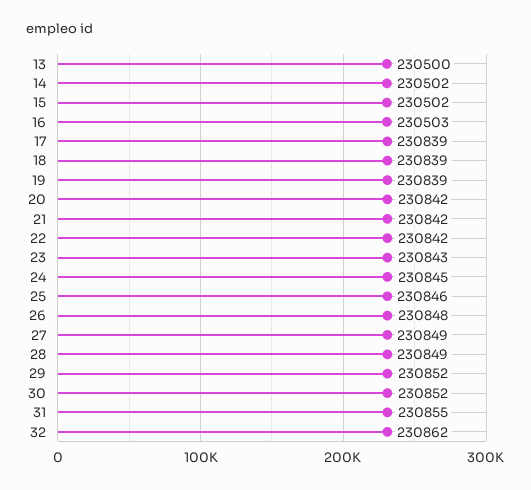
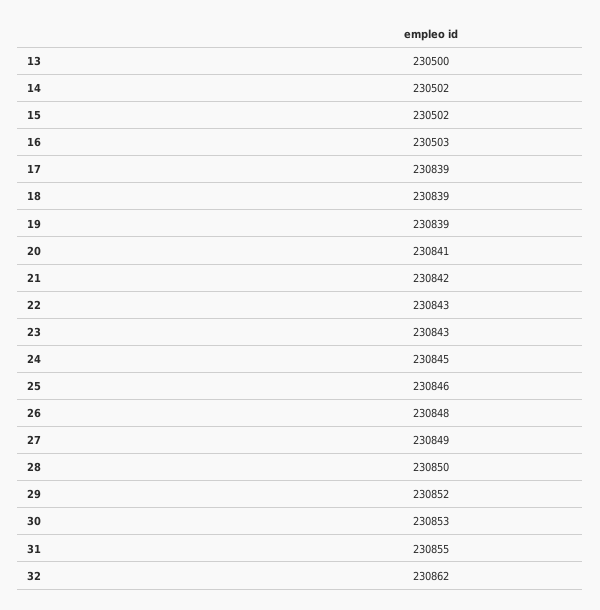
20: 230842 -> 230841
22: 230842 -> 230843
28: 230849 -> 230850
30: 230852 -> 230853

